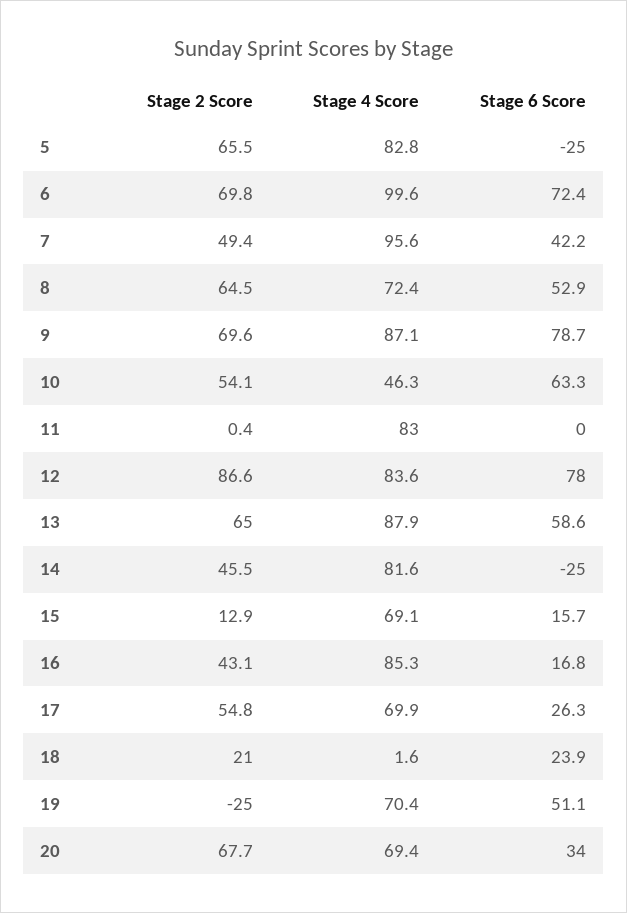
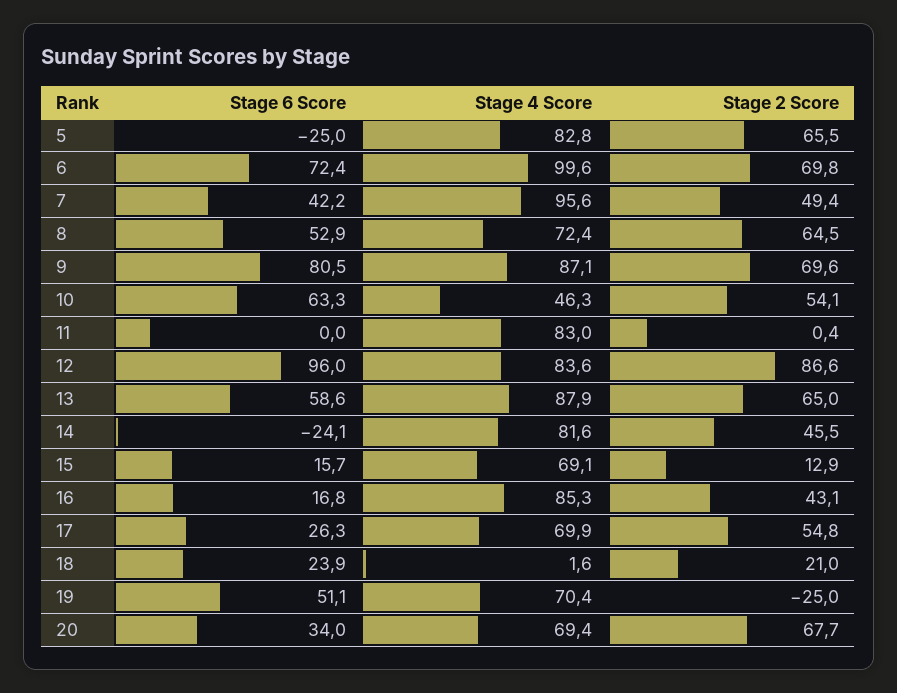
Stage 6 Score, 9: 78.7 -> 80.5
Stage 6 Score, 12: 78 -> 96
Stage 6 Score, 14: -25 -> -24.1

